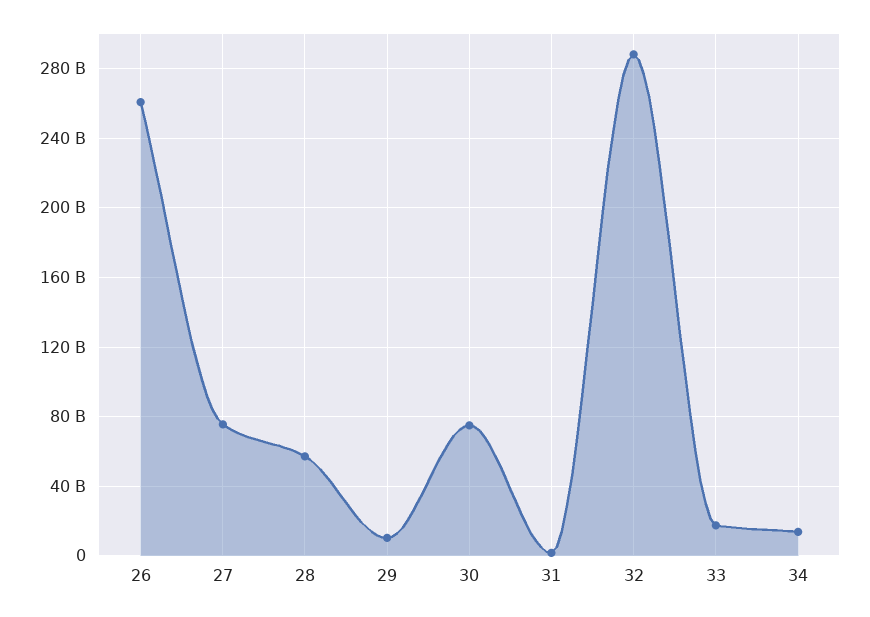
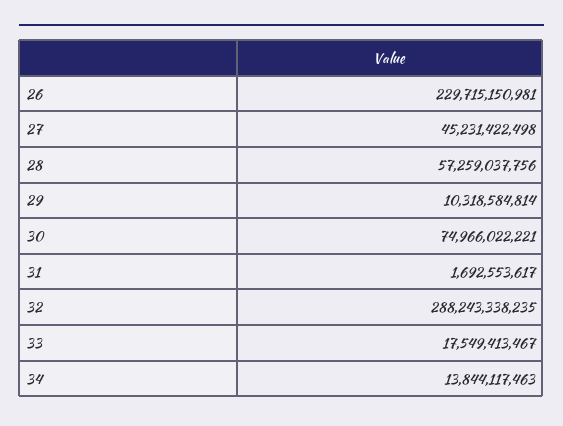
26: 260000000000 -> 229715150981
27: 75000000000 -> 45231422498

